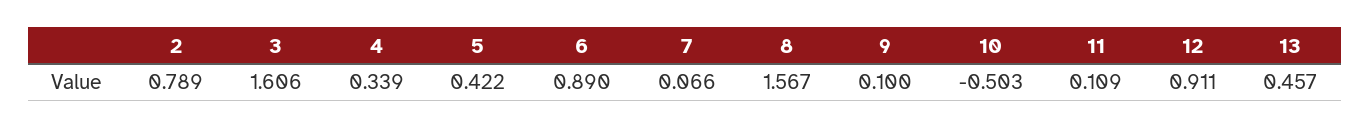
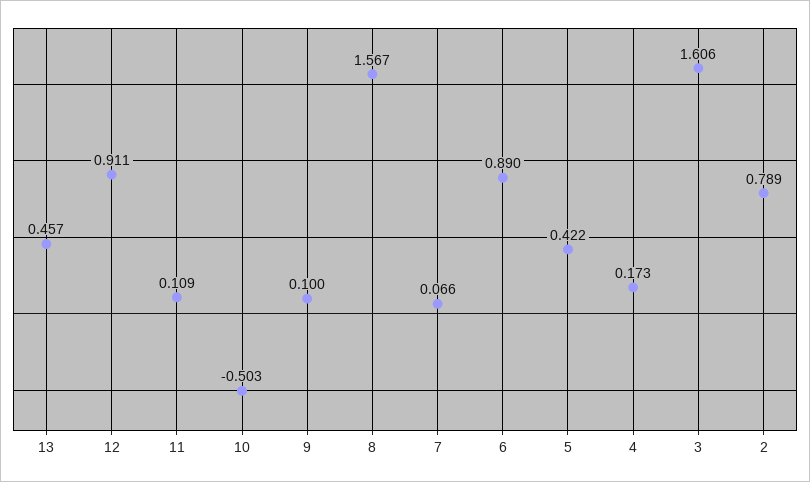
4: 0.339 -> 0.173

